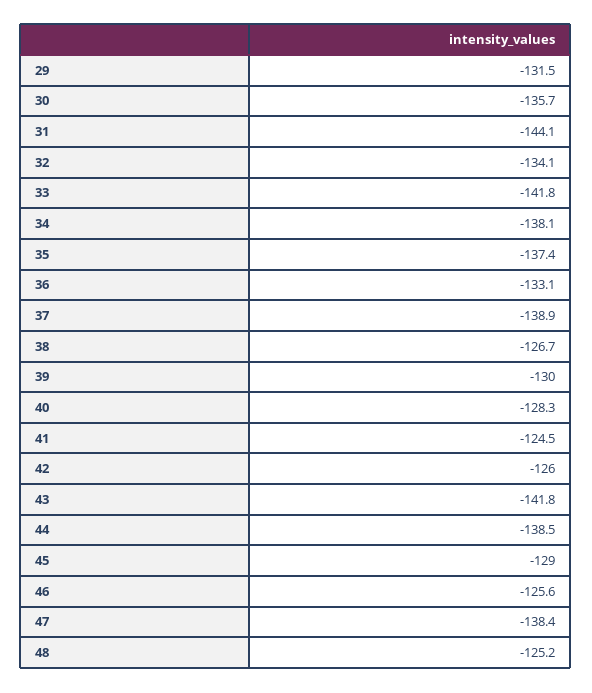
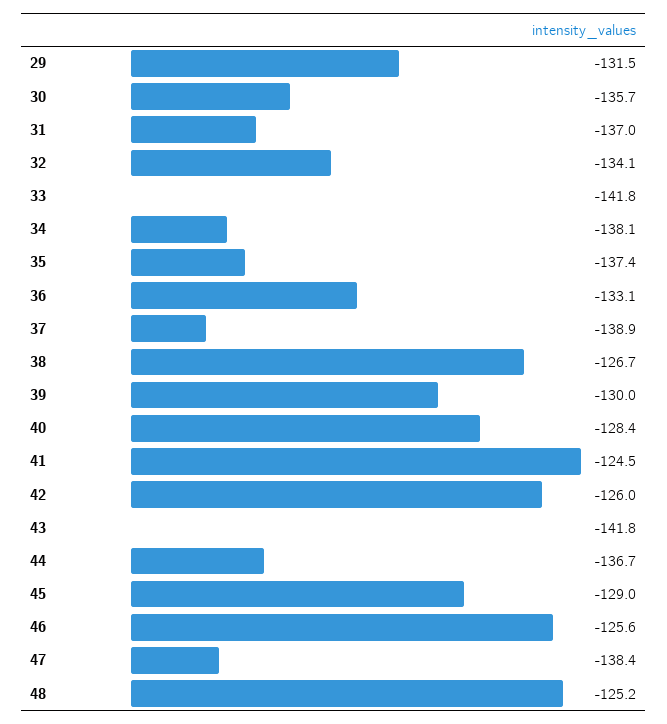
31: -144.1 -> -137
40: -128.3 -> -128.4
44: -138.5 -> -136.7

